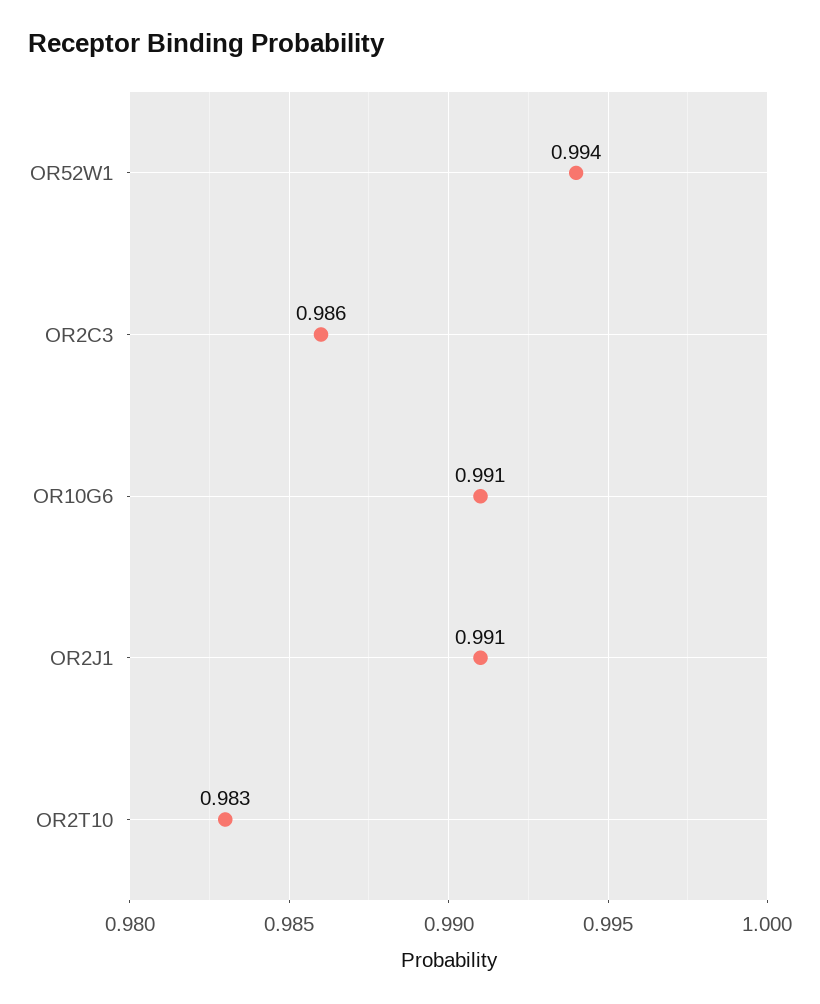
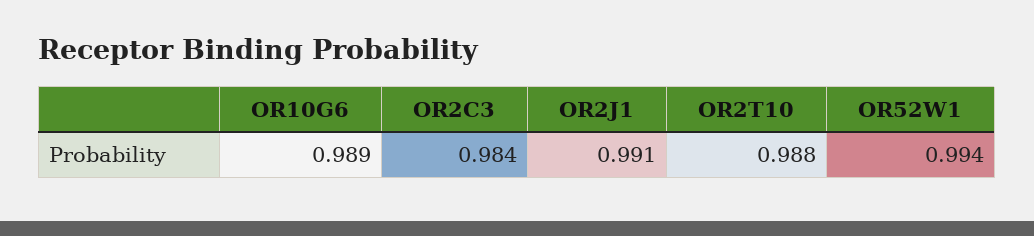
OR2C3: 0.986 -> 0.984
OR10G6: 0.991 -> 0.989
OR2T10: 0.983 -> 0.988

